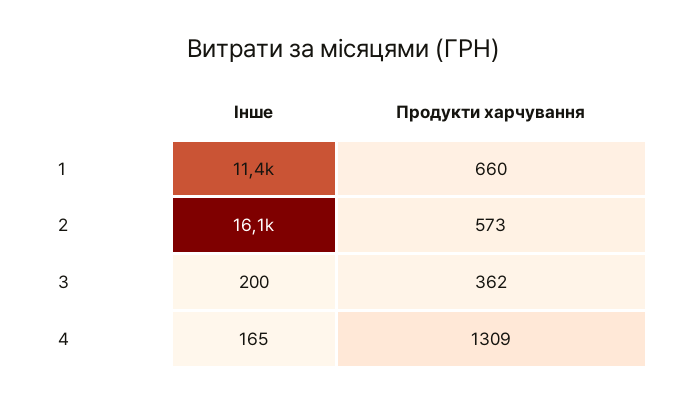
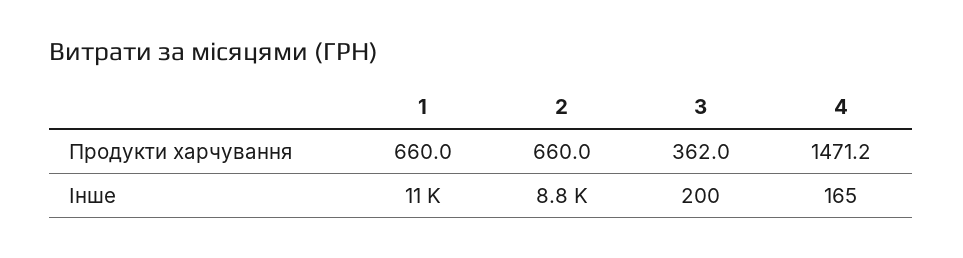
Інше, 2: 16100 -> 8800
Продукти харчування, 2: 573 -> 660
Продукти харчування, 4: 1309 -> 1471.2

